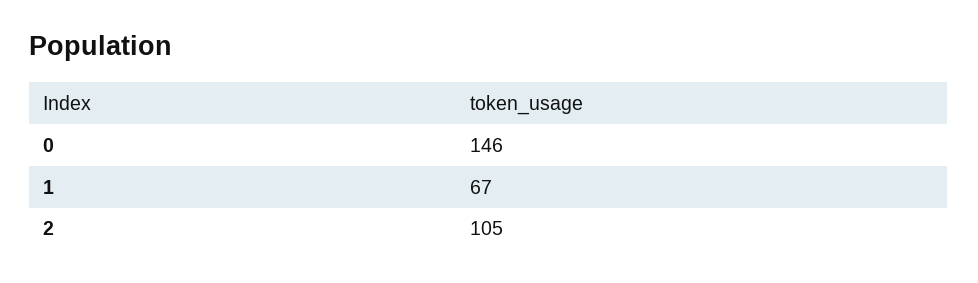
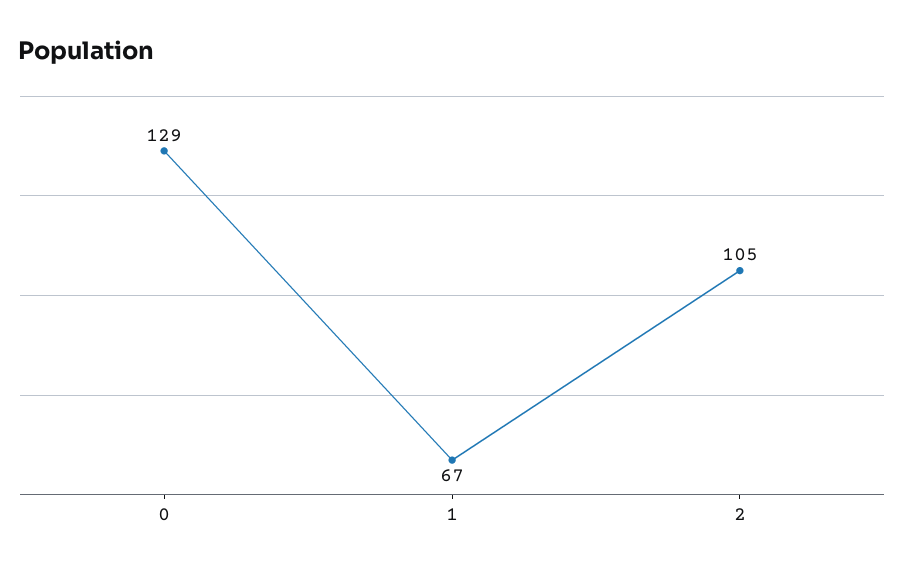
0: 146 -> 129

